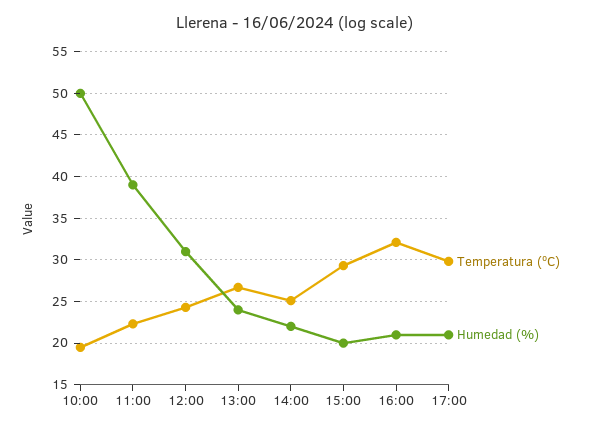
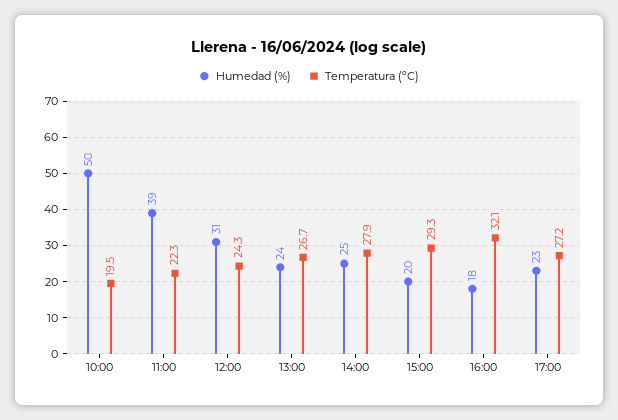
Temperatura (ºC), 14:00: 25 -> 27.9
Humedad (%), 14:00: 22 -> 25
Humedad (%), 16:00: 21 -> 18
Temperatura (ºC), 17:00: 30 -> 27.2
Humedad (%), 17:00: 21 -> 23

